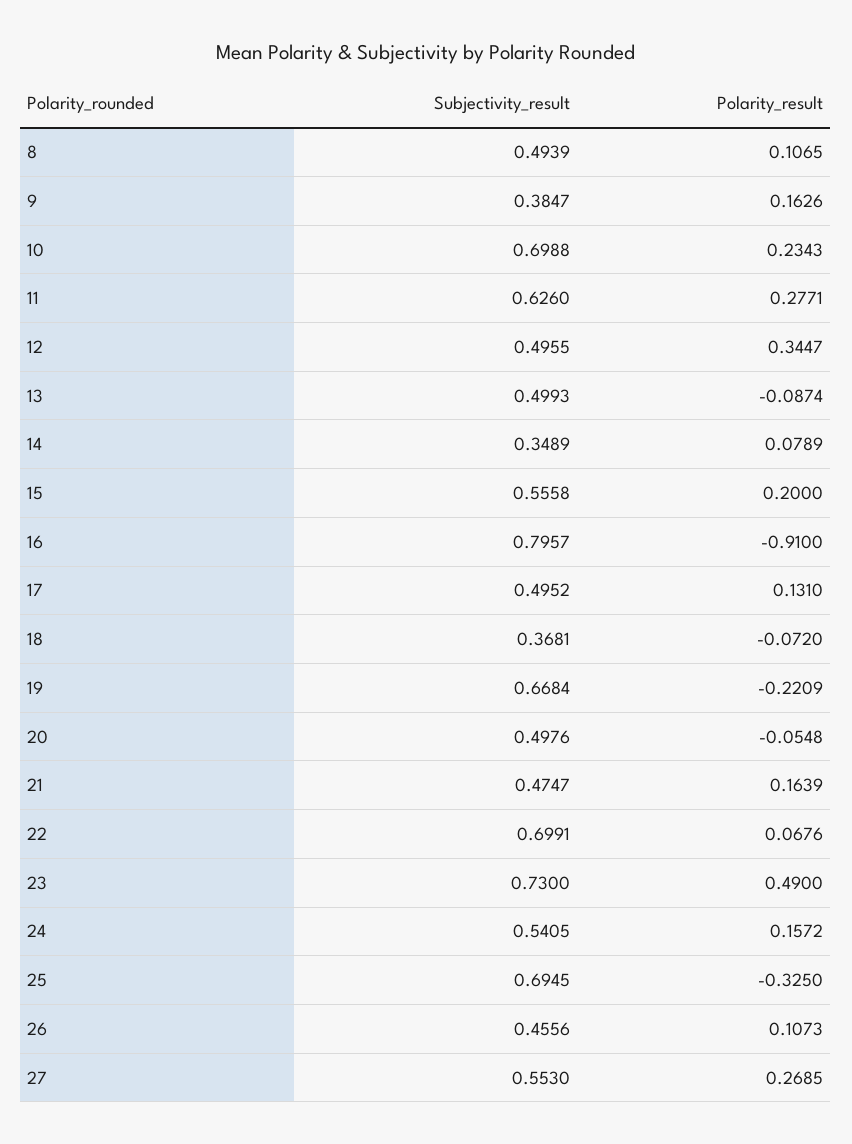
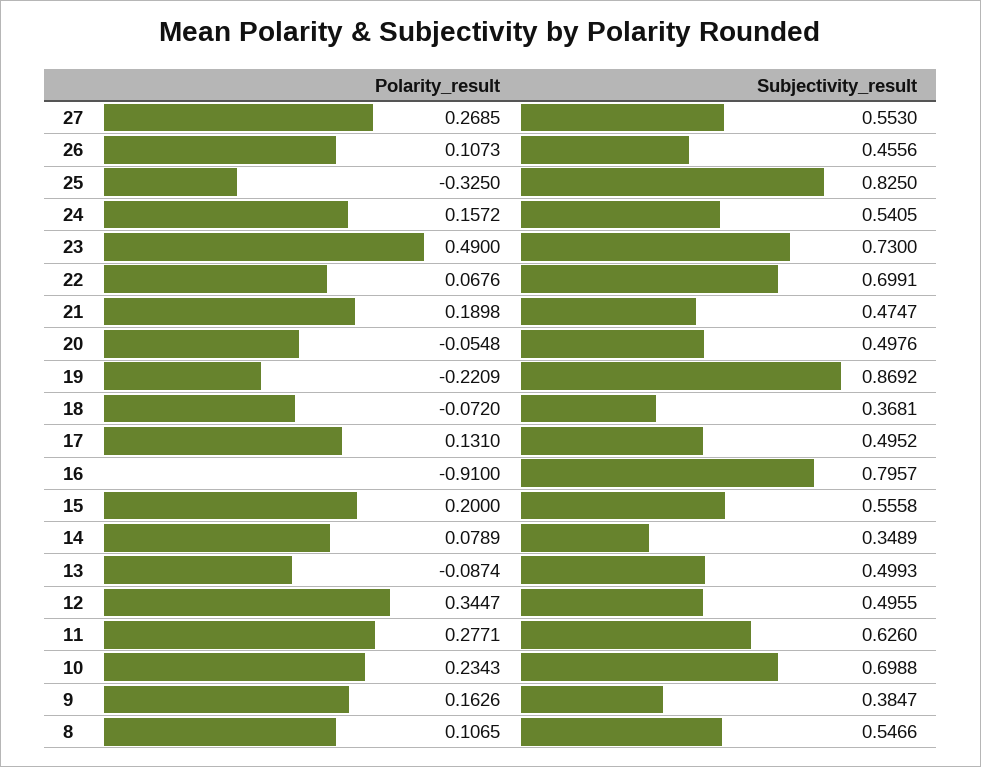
Subjectivity_result, 8: 0.4939 -> 0.5466
Subjectivity_result, 19: 0.6684 -> 0.8692
Polarity_result, 21: 0.1639 -> 0.1898
Subjectivity_result, 25: 0.6945 -> 0.825

